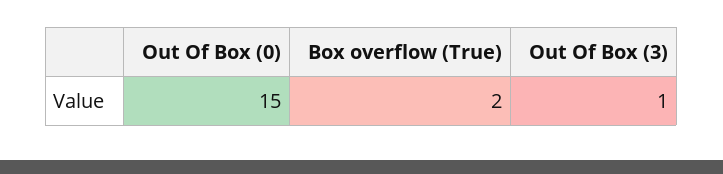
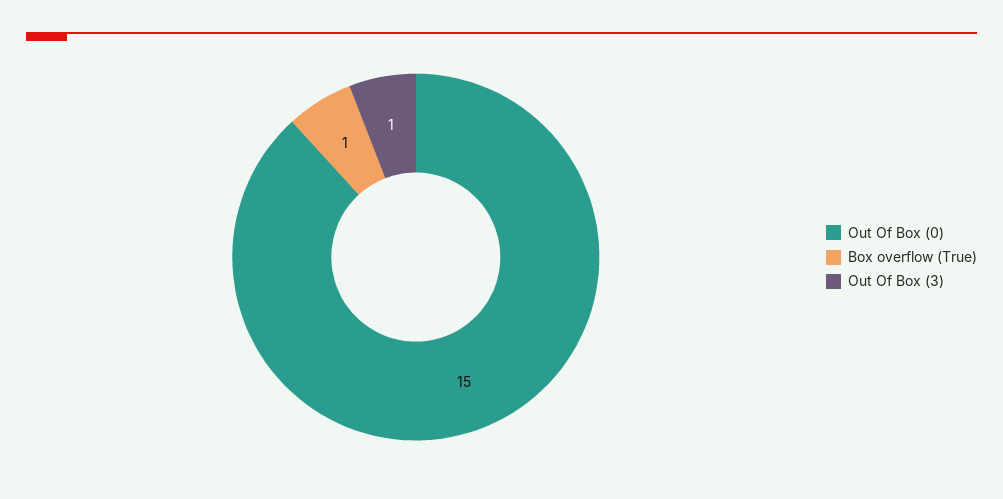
Box overflow (True): 2 -> 1

